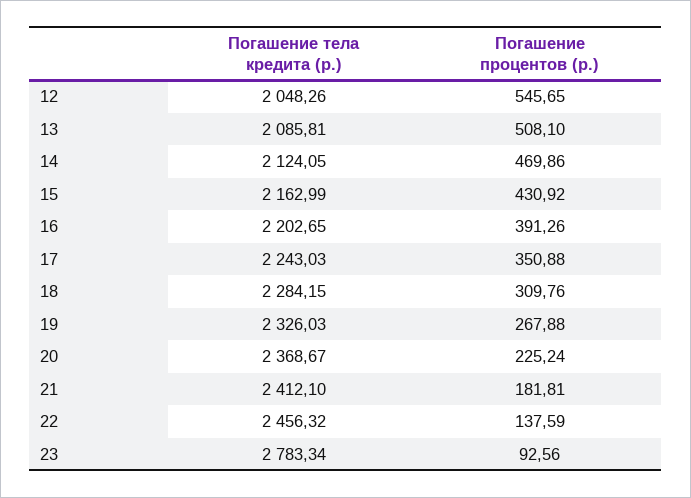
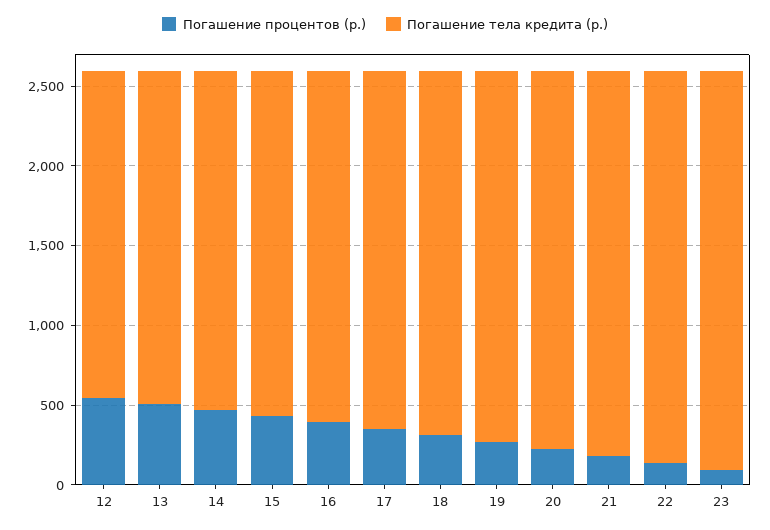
Погашение тела кредита (р.), 23: 2783.34 -> 2500

